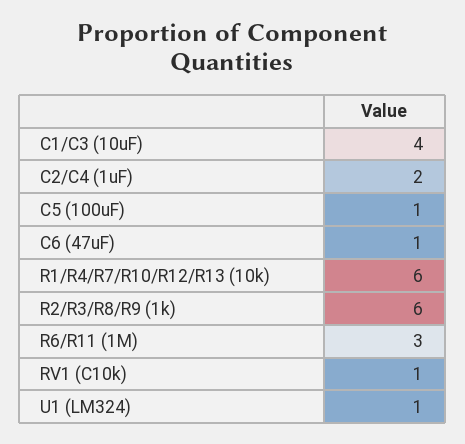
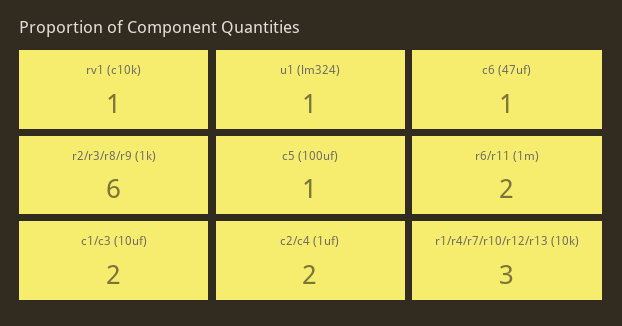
C1/C3 (10uF): 4 -> 2
R1/R4/R7/R10/R12/R13 (10k): 6 -> 3
R6/R11 (1M): 3 -> 2

